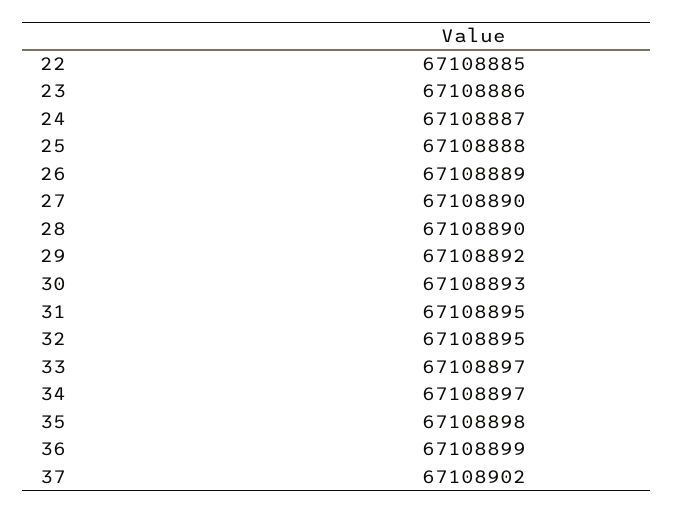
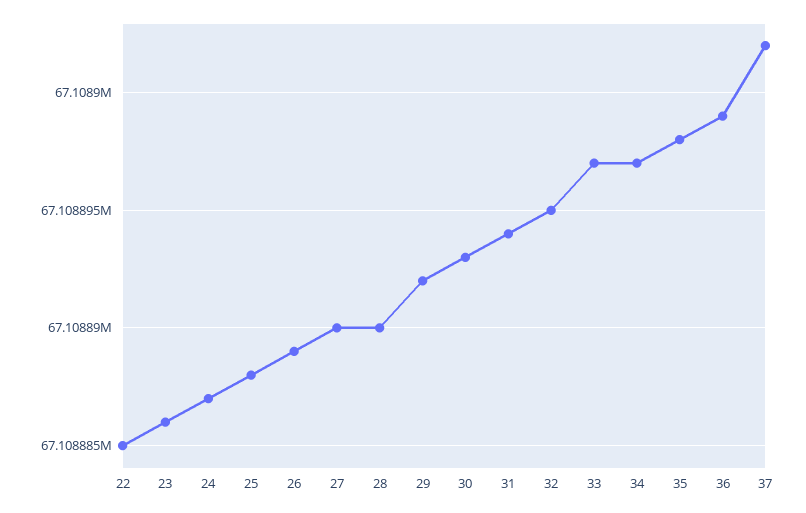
31: 67108895 -> 67108894

